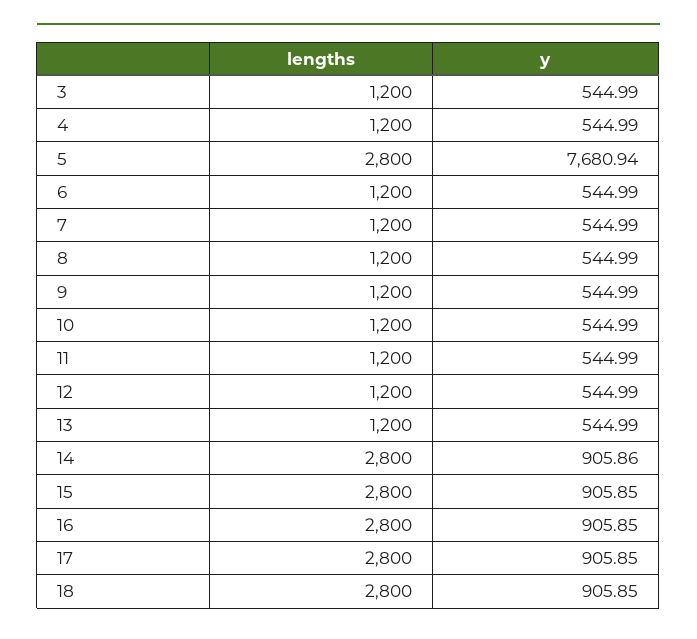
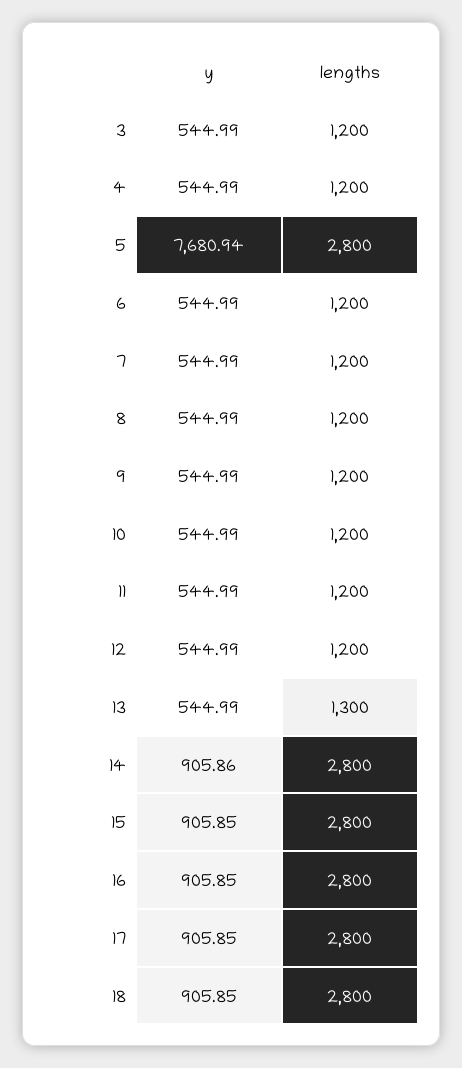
lengths, 13: 1200 -> 1300

